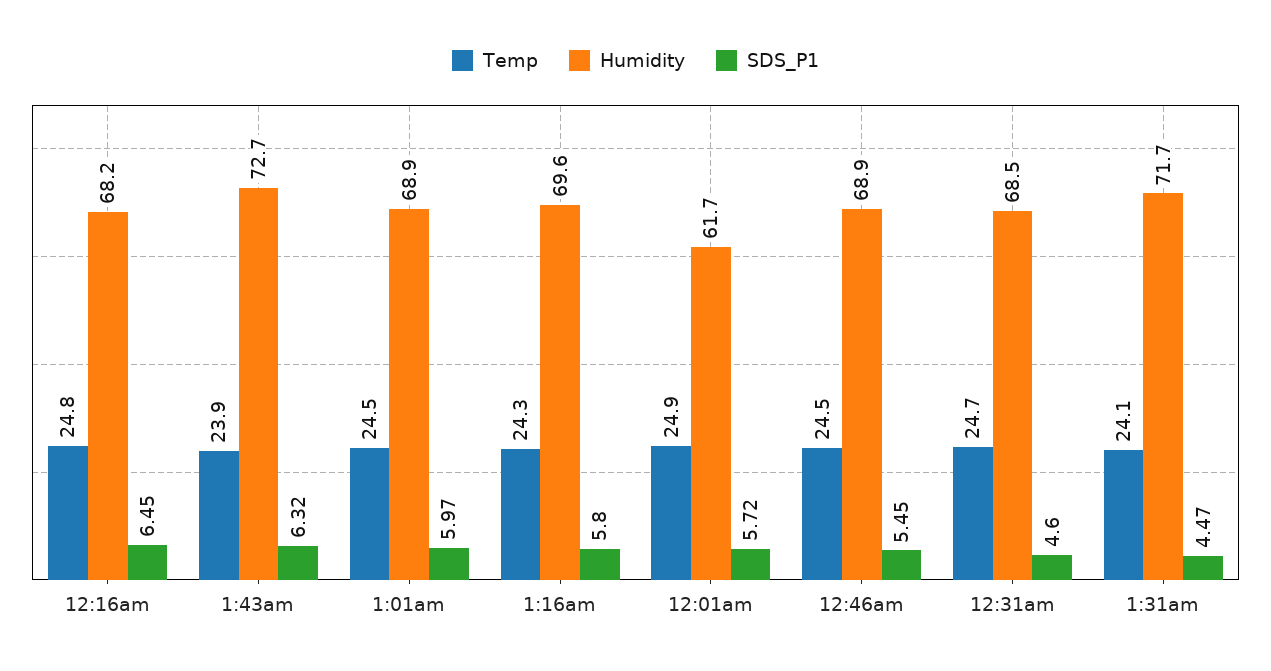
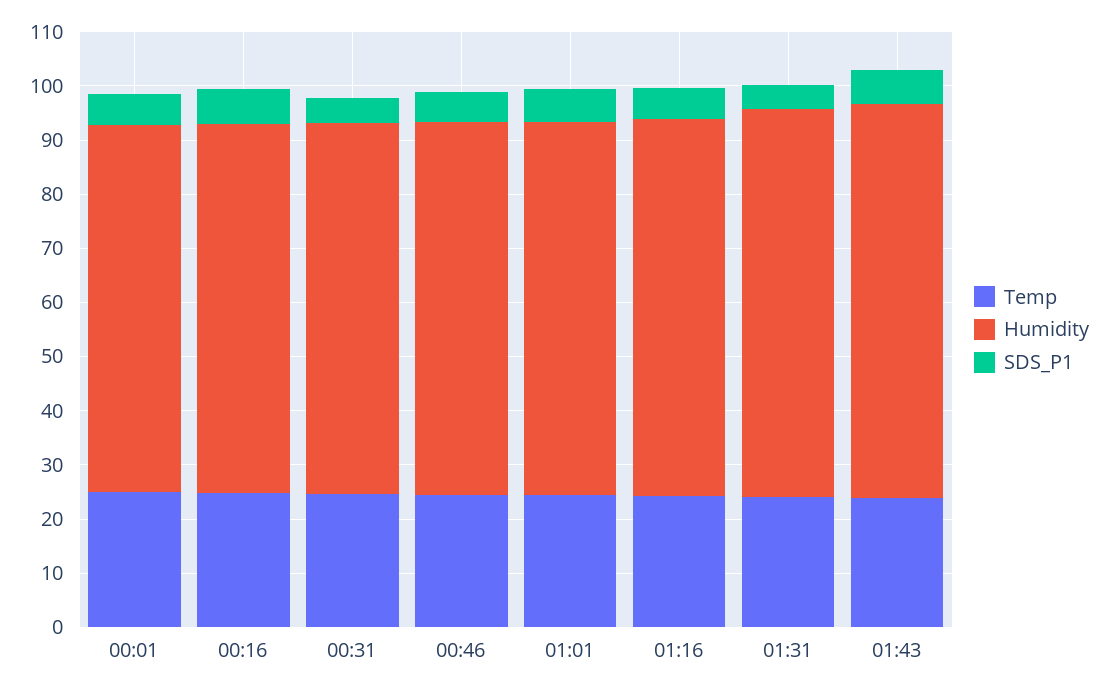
Humidity, 12:01am: 61.7 -> 68

